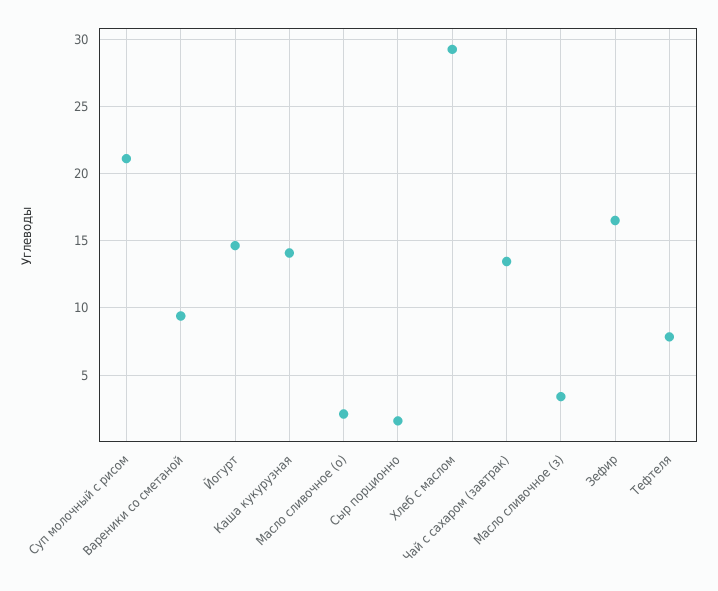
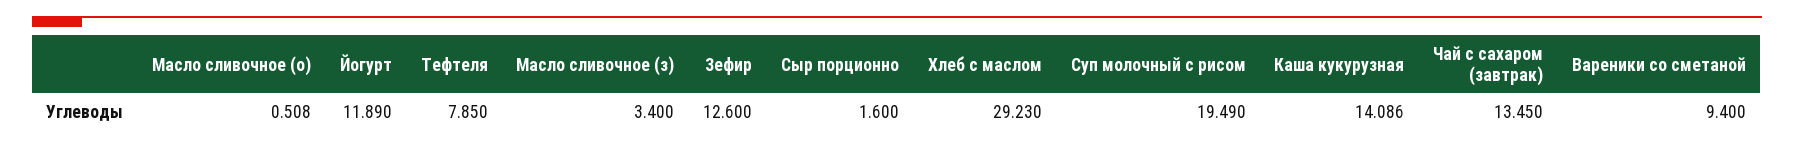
Суп молочный с рисом: 21 -> 19.49
Йогурт: 14.5 -> 11.89
Масло сливочное (о): 2 -> 0.508
Зефир: 16.5 -> 12.6

